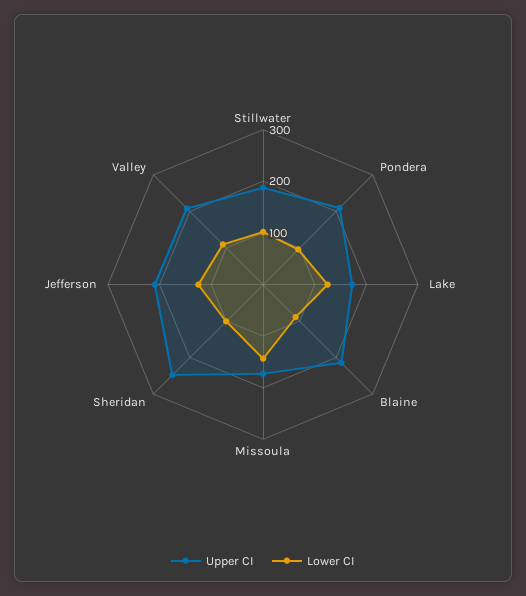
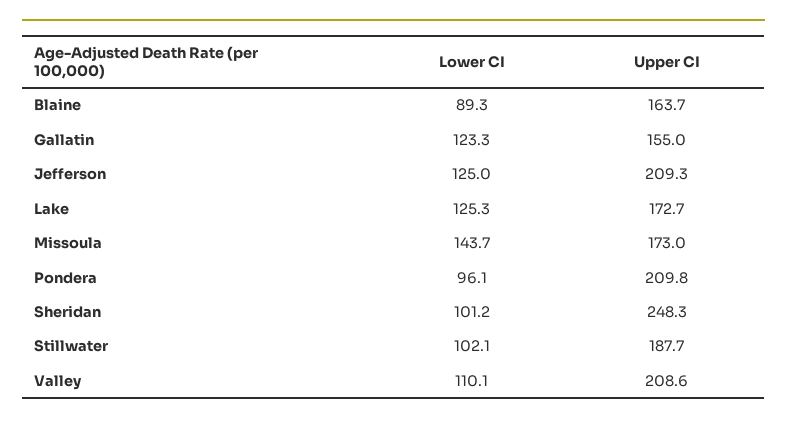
Upper CI, Blaine: 220 -> 163.7
Lower CI, Gallatin: none -> 123.3
Upper CI, Gallatin: none -> 155

